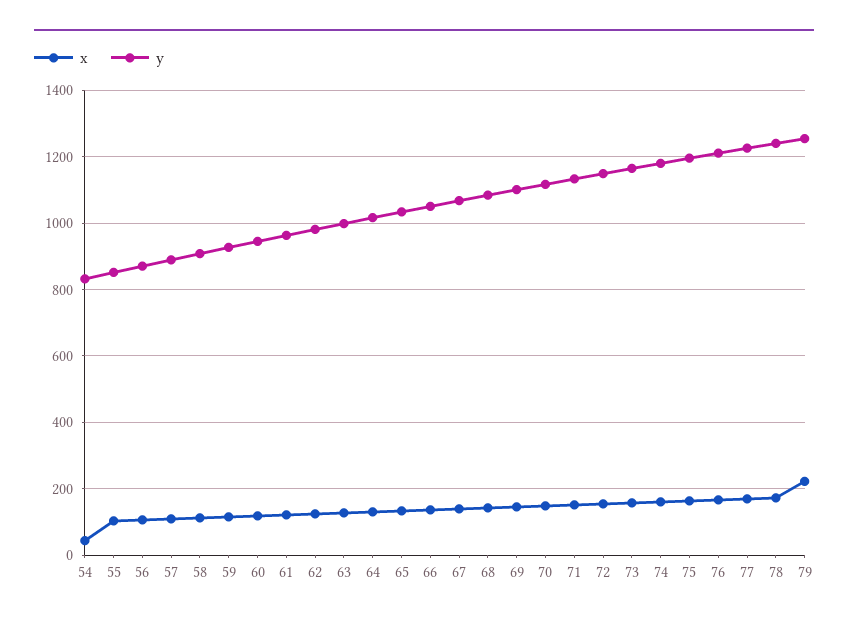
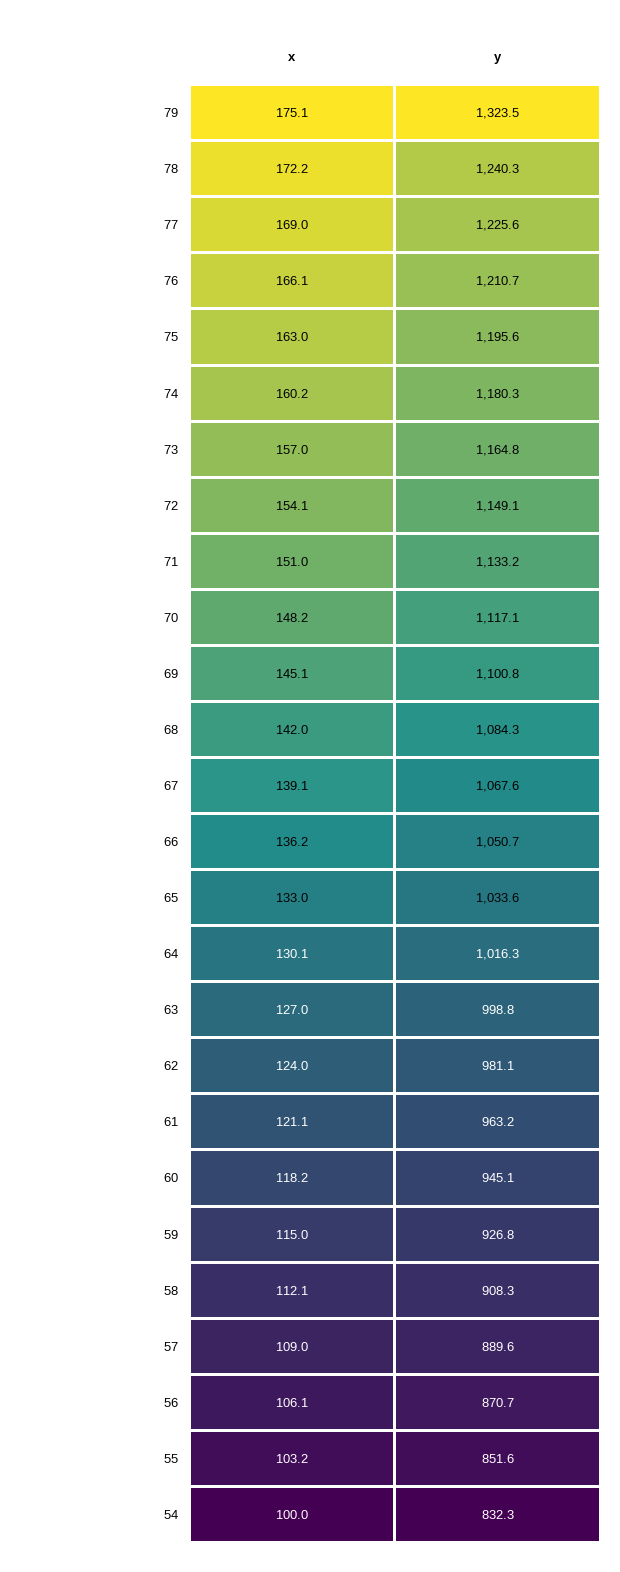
x, 54: 40 -> 100
x, 79: 220 -> 175.1
y, 79: 1260 -> 1323.5

